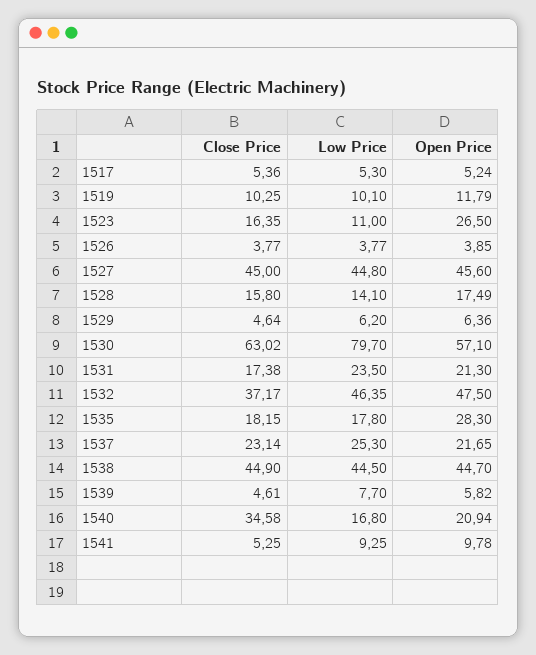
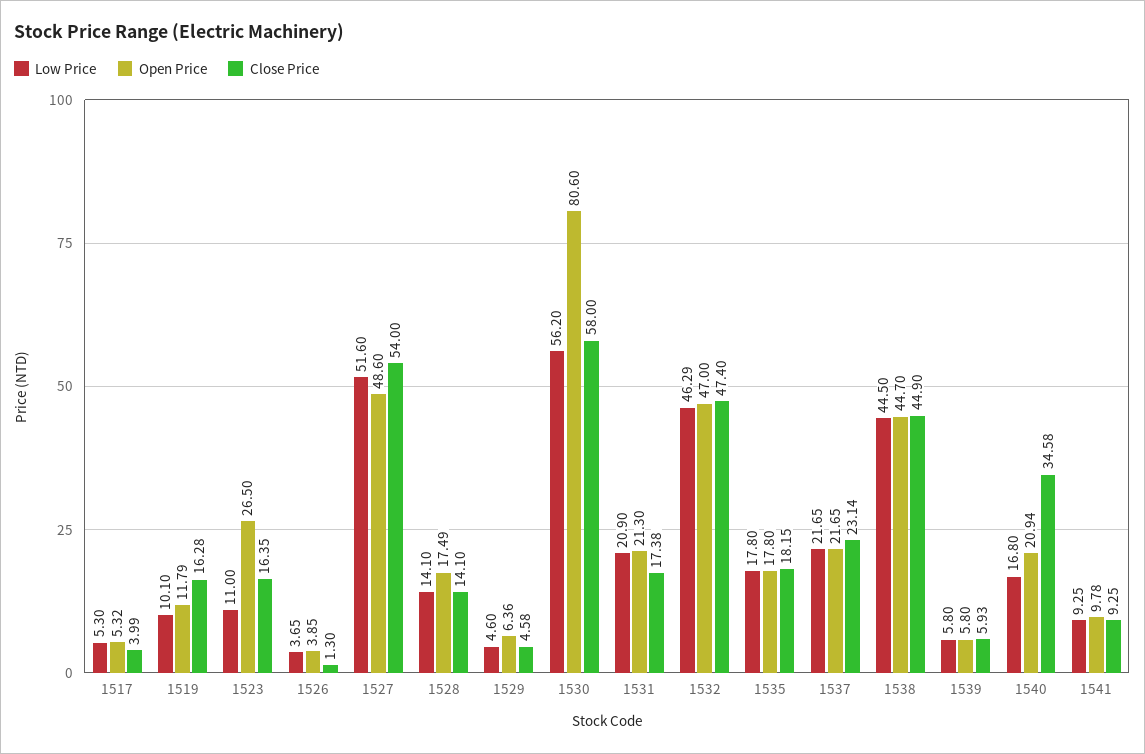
Close Price, 1517: 5.36 -> 3.99
Open Price, 1517: 5.24 -> 5.32
Close Price, 1519: 10.25 -> 16.28
Close Price, 1526: 3.77 -> 1.3
Low Price, 1526: 3.77 -> 3.65
Close Price, 1527: 45 -> 54
Low Price, 1527: 44.8 -> 51.6
Open Price, 1527: 45.6 -> 48.6
Close Price, 1528: 15.8 -> 14.1
Close Price, 1529: 4.64 -> 4.58
Low Price, 1529: 6.2 -> 4.6
Close Price, 1530: 63.02 -> 58
Low Price, 1530: 79.7 -> 56.2
Open Price, 1530: 57.1 -> 80.6
Low Price, 1531: 23.5 -> 20.9
Close Price, 1532: 37.17 -> 47.4
Low Price, 1532: 46.35 -> 46.29
Open Price, 1532: 47.5 -> 47
Open Price, 1535: 28.3 -> 17.8
Low Price, 1537: 25.3 -> 21.65
Close Price, 1539: 4.61 -> 5.93
Low Price, 1539: 7.7 -> 5.8
Open Price, 1539: 5.82 -> 5.8
Close Price, 1541: 5.25 -> 9.25

